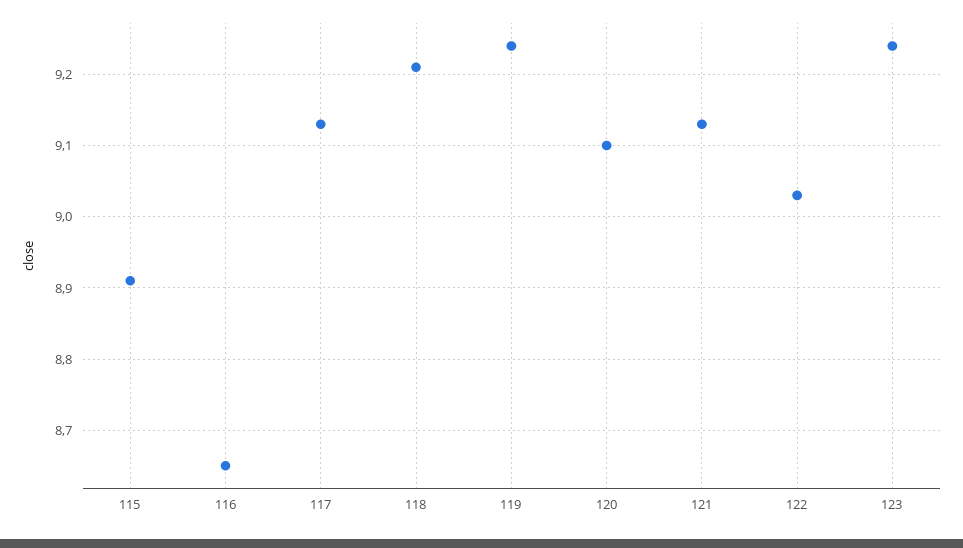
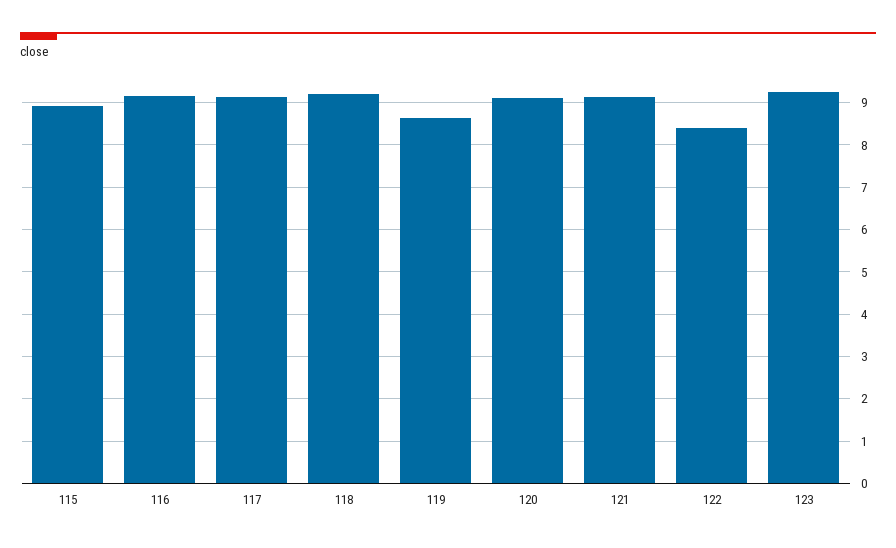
116: 8.65 -> 9.2
119: 9.24 -> 8.6
122: 9.03 -> 8.4

